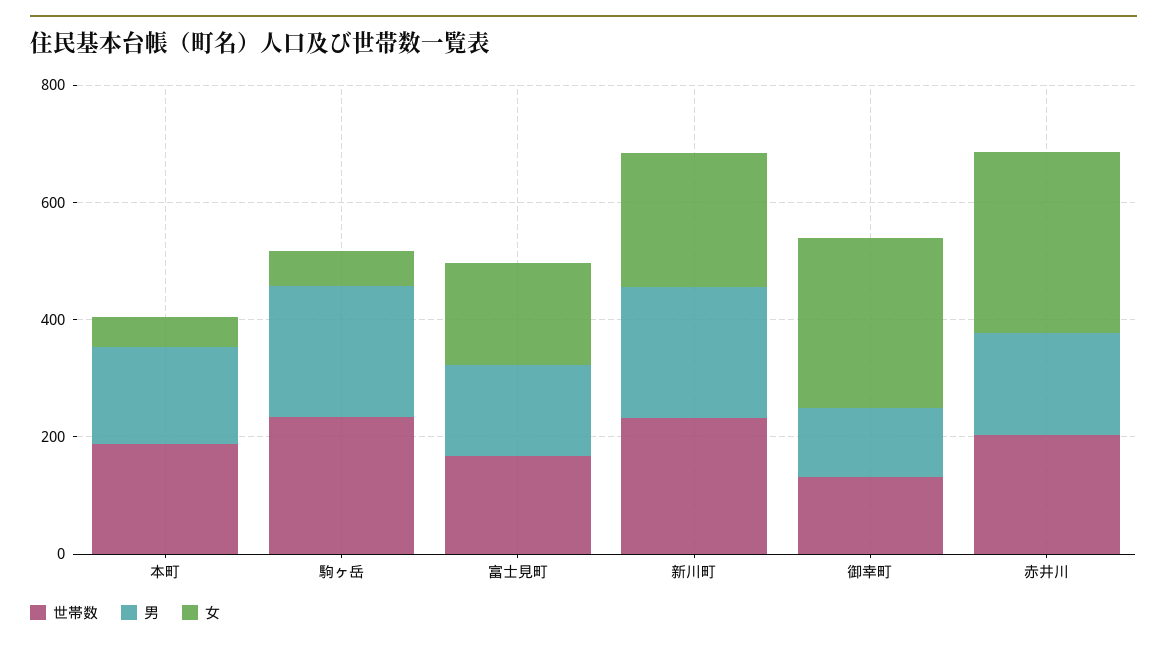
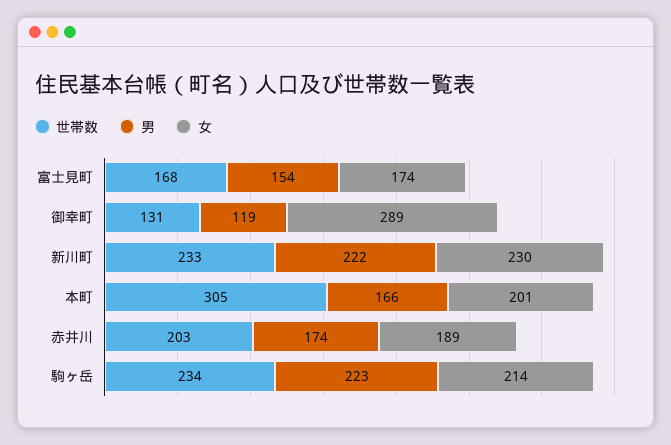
世帯数, 本町: 200 -> 305
女, 本町: 50 -> 201
女, 駒ヶ岳: 50 -> 214
女, 赤井川: 300 -> 189

